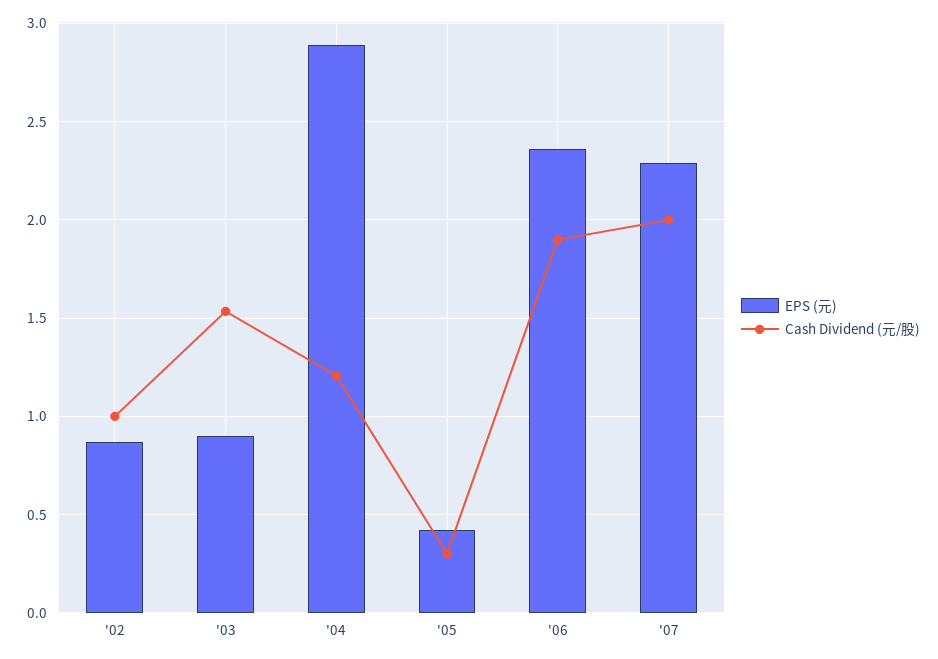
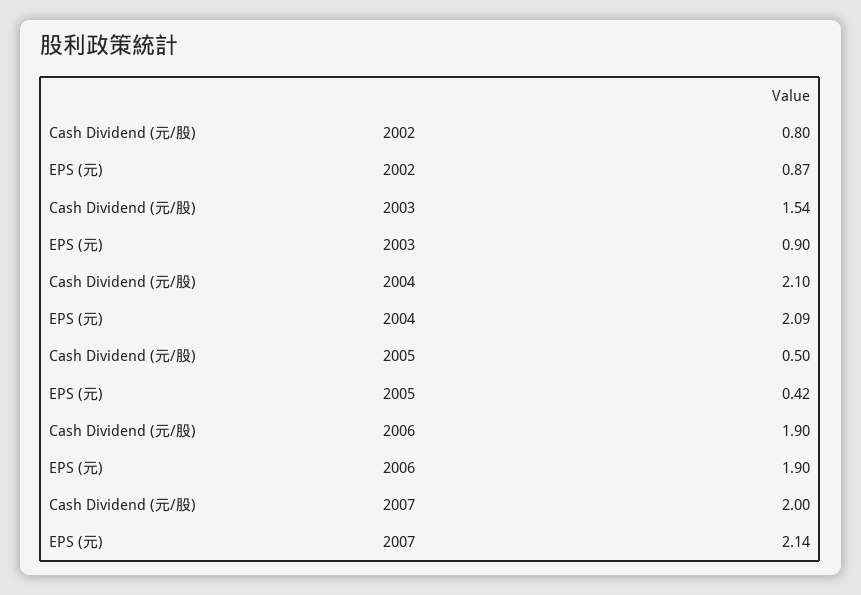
Cash Dividend (元/股), '02: 1 -> 0.8
EPS (元), '04: 2.9 -> 2.09
Cash Dividend (元/股), '04: 1.2 -> 2.1
Cash Dividend (元/股), '05: 0.3 -> 0.5
EPS (元), '06: 2.35 -> 1.9
EPS (元), '07: 2.3 -> 2.14

